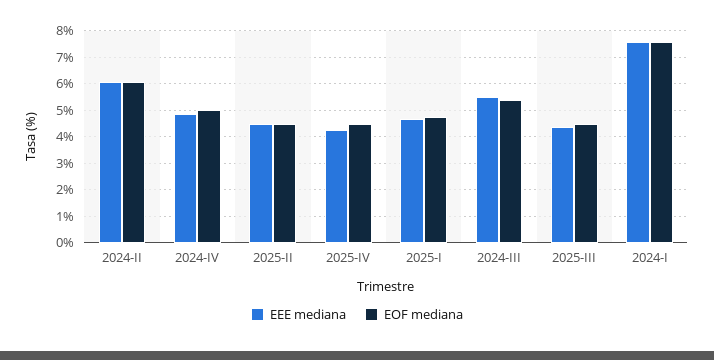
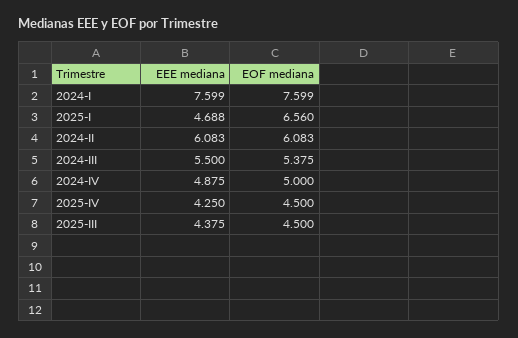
EEE mediana, 2025-II: 4.5 -> none
EOF mediana, 2025-II: 4.5 -> none
EOF mediana, 2025-I: 4.75 -> 6.56

